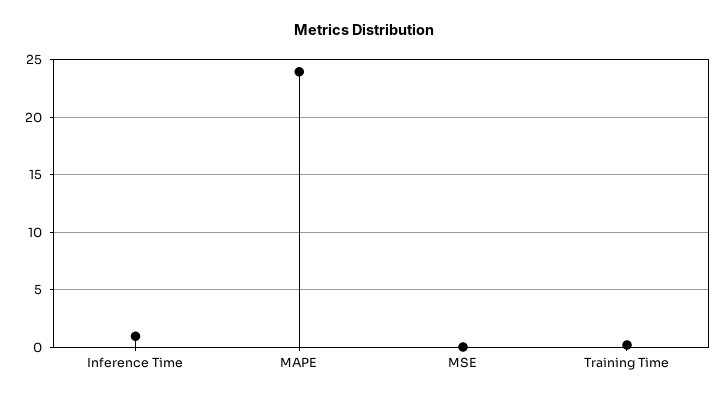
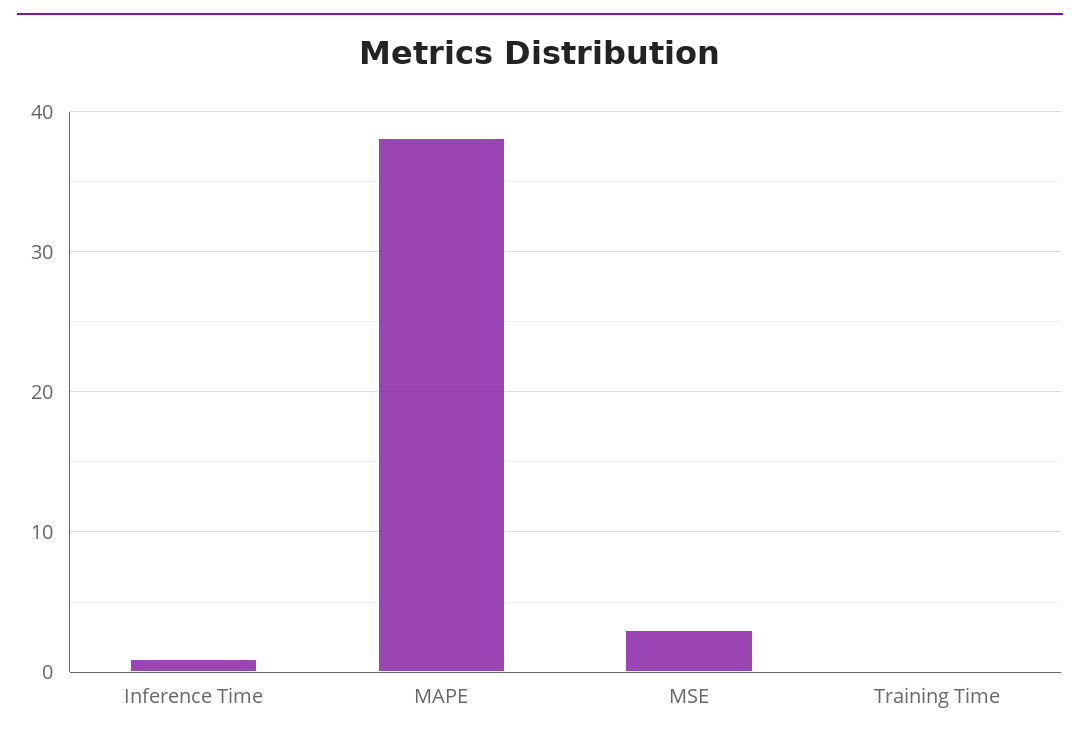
MAPE: 24 -> 38
MSE: 0 -> 3

